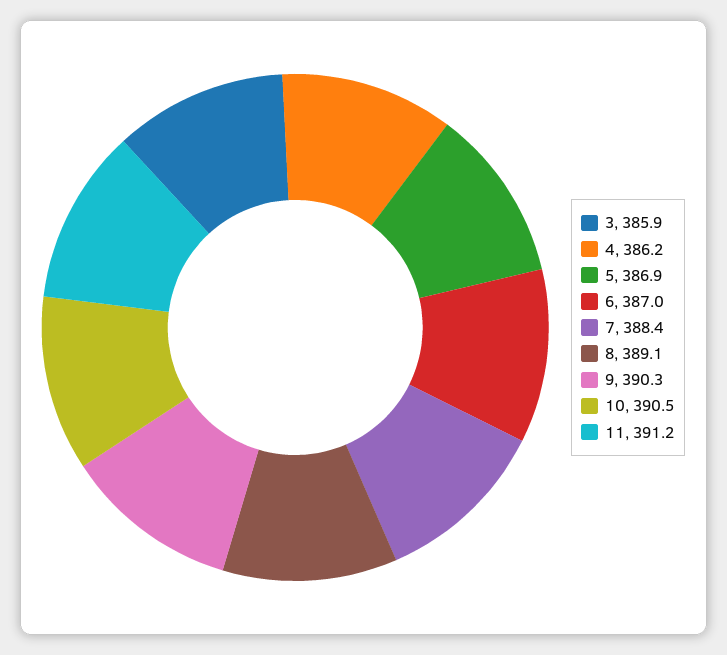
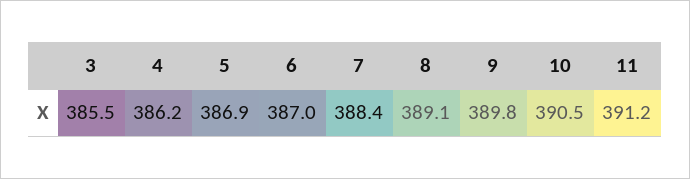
3: 385.9 -> 385.5
9: 390.3 -> 389.8

